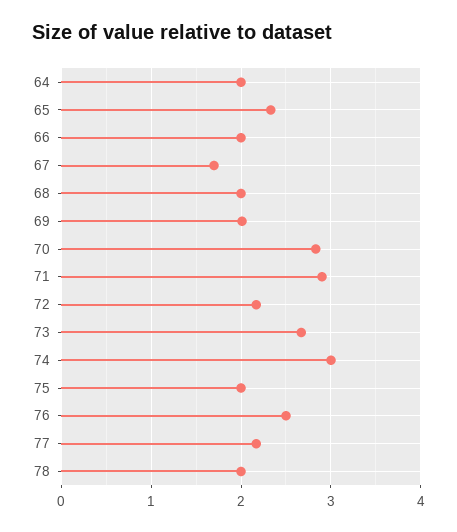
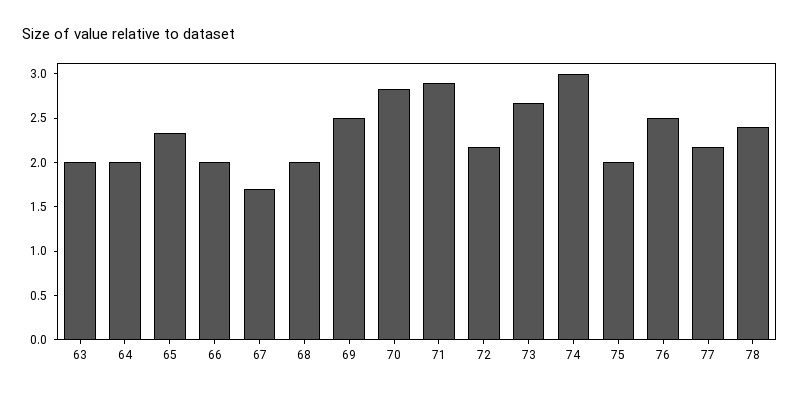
69: 2 -> 2.5
78: 2 -> 2.4
63: none -> 2

